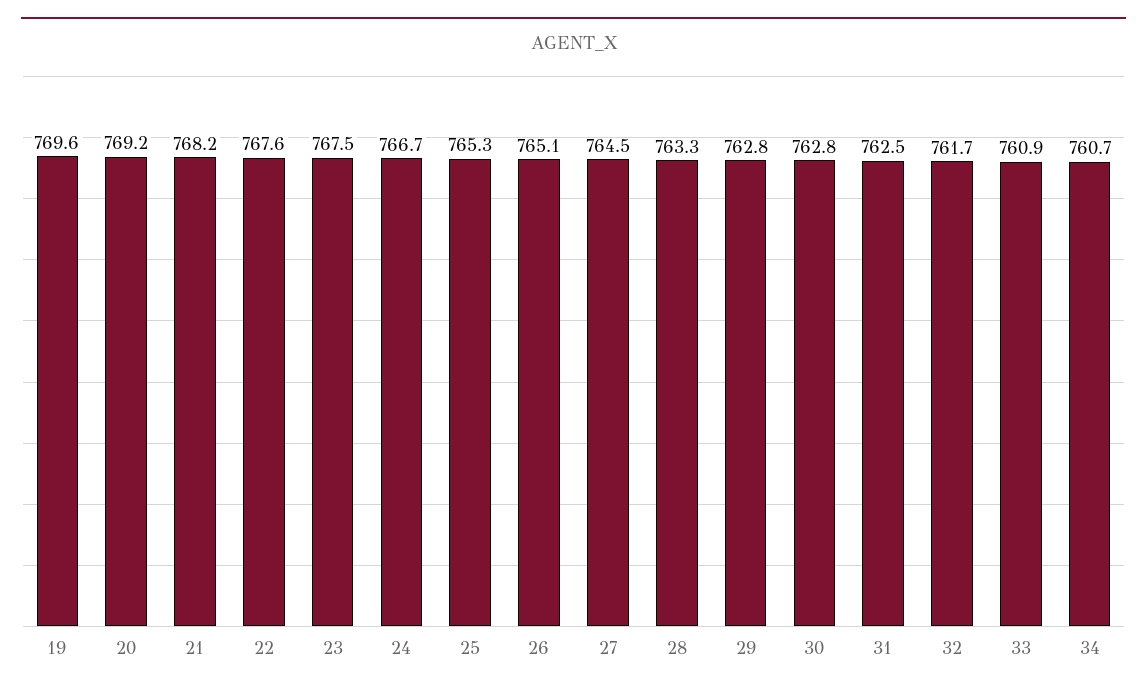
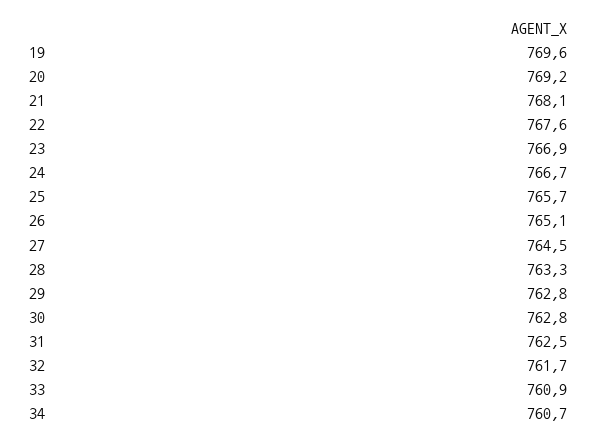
21: 768.2 -> 768.1
23: 767.5 -> 766.9
25: 765.3 -> 765.7

